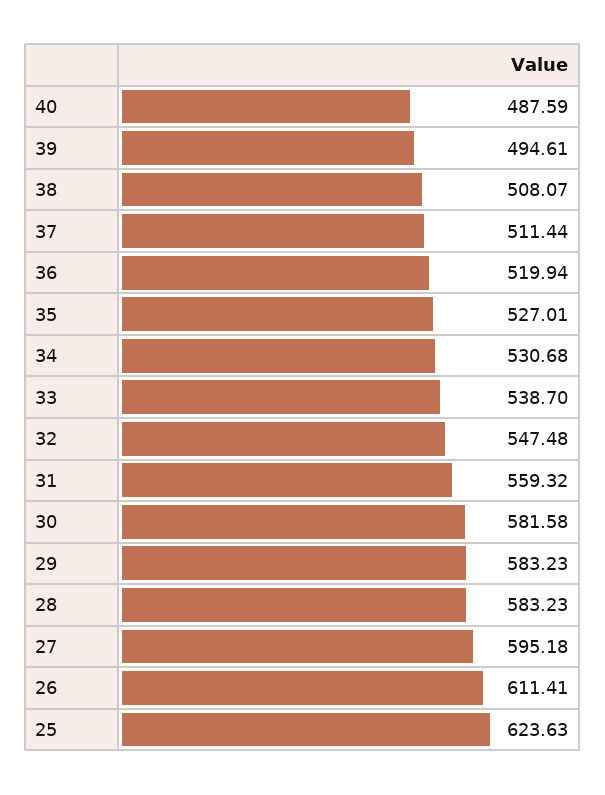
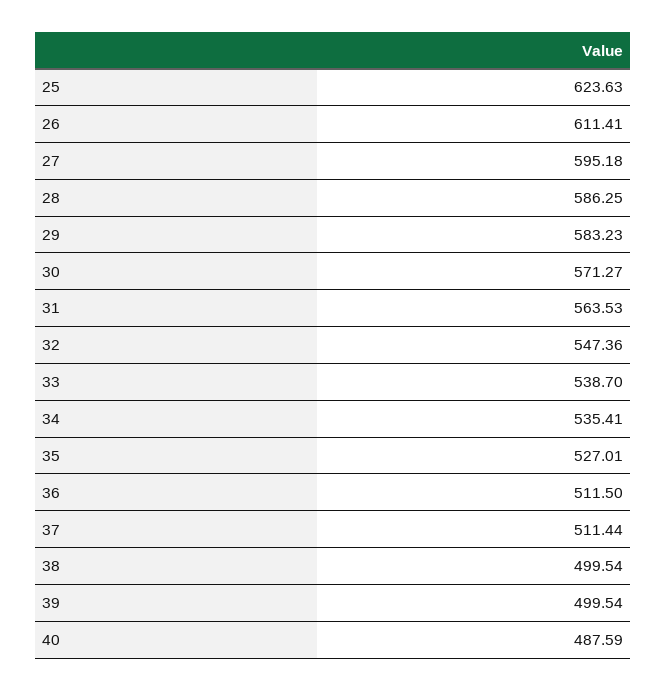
39: 494.61 -> 499.54
38: 508.07 -> 499.54
36: 519.94 -> 511.5
34: 530.68 -> 535.41
32: 547.48 -> 547.36
31: 559.32 -> 563.53
30: 581.58 -> 571.27
28: 583.23 -> 586.25

